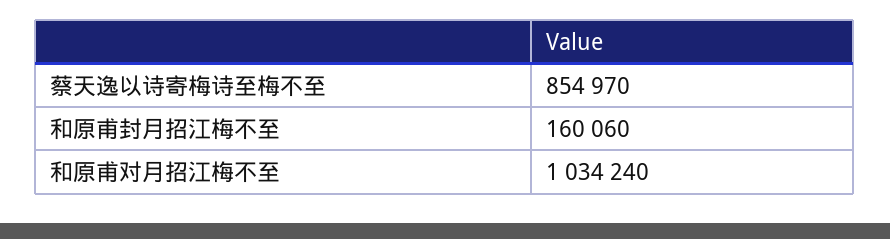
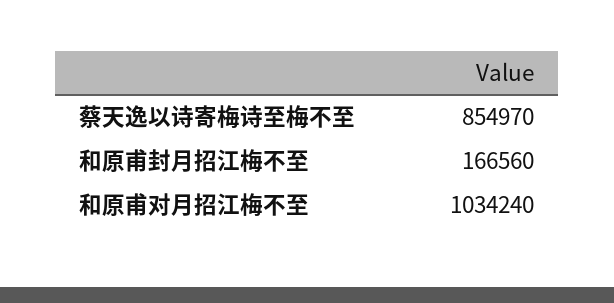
和原甫封月招江梅不至: 160060 -> 166560

